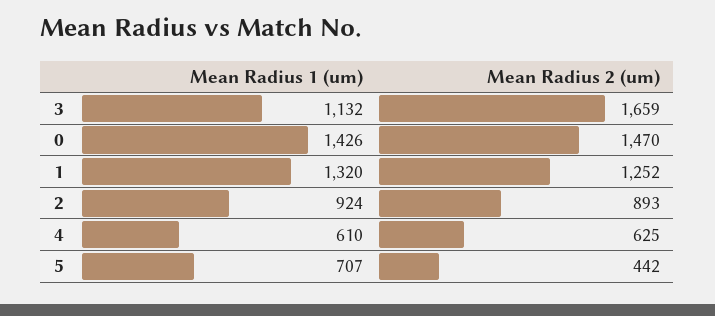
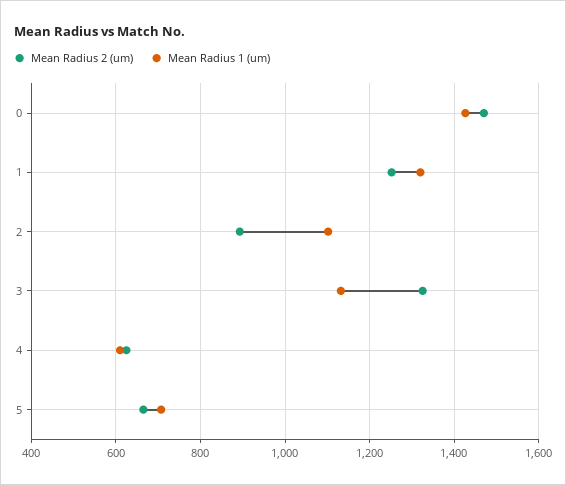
Mean Radius 2 (um), 3: 1659 -> 1320
Mean Radius 1 (um), 2: 924 -> 1100
Mean Radius 2 (um), 5: 442 -> 660

